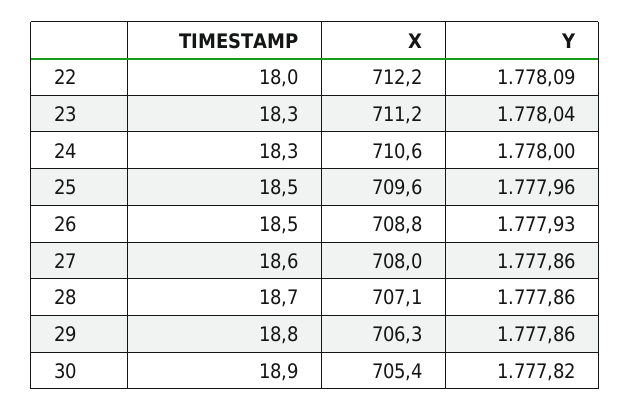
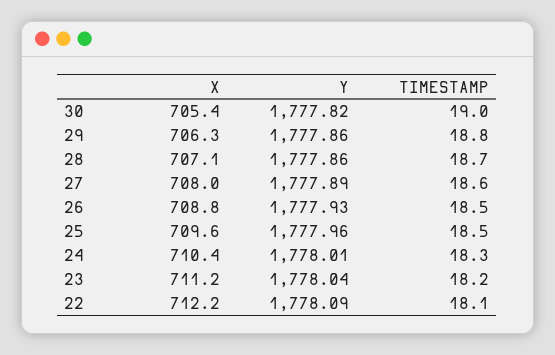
TIMESTAMP, 22: 18 -> 18.1
TIMESTAMP, 23: 18.3 -> 18.2
X, 24: 710.6 -> 710.4
Y, 24: 1778 -> 1778.01
Y, 27: 1777.86 -> 1777.89
TIMESTAMP, 30: 18.9 -> 19

